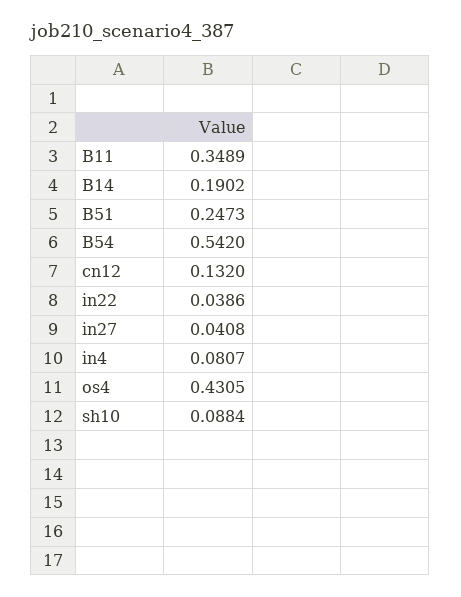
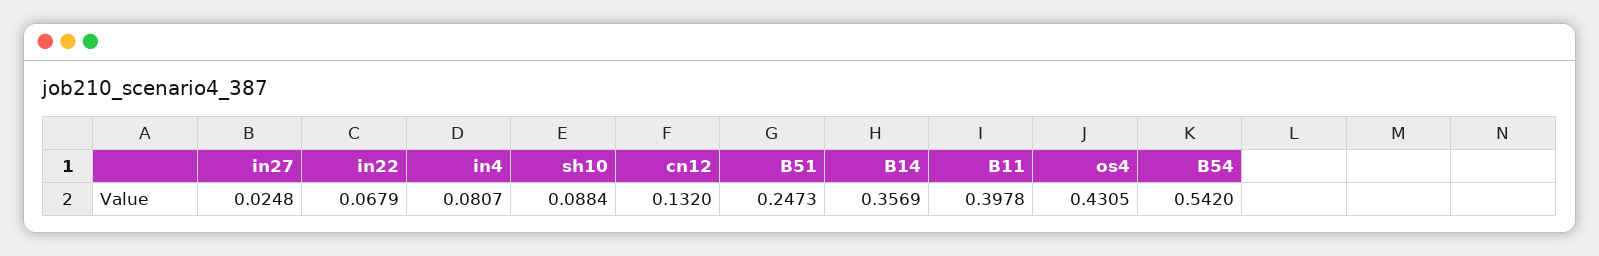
B11: 0.3489 -> 0.3978
B14: 0.1902 -> 0.3569
in22: 0.0386 -> 0.0679
in27: 0.0408 -> 0.0248

